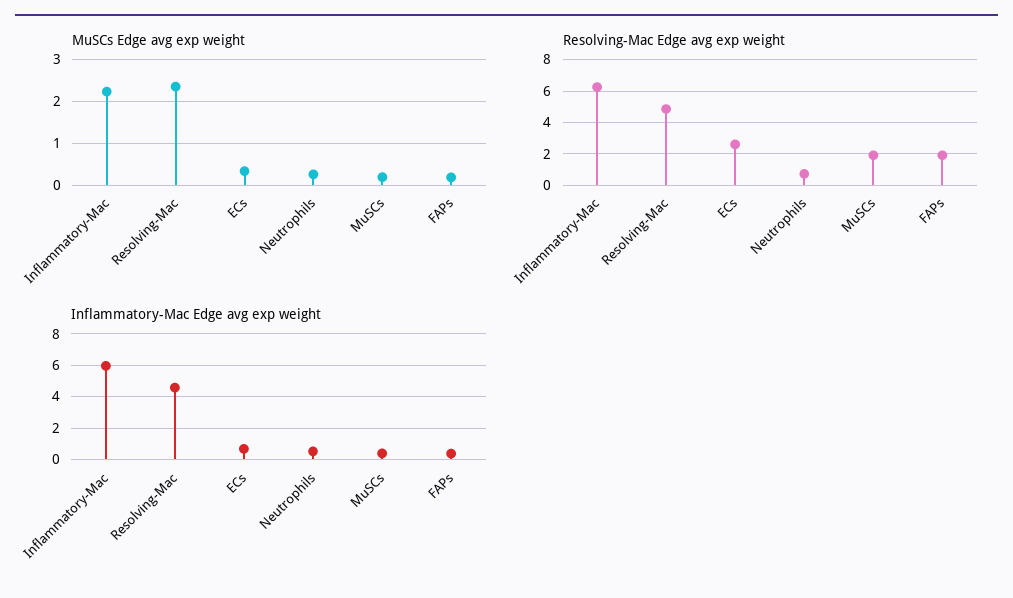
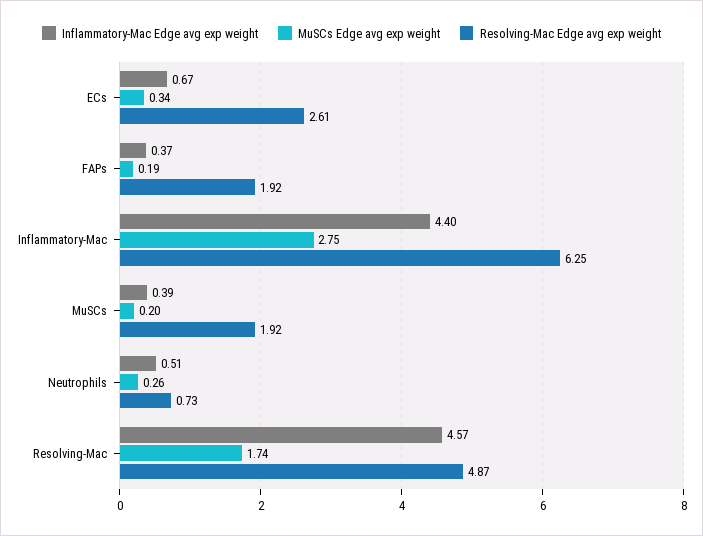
MuSCs Edge avg exp weight, Inflammatory-Mac: 2.2 -> 2.75
MuSCs Edge avg exp weight, Resolving-Mac: 2.4 -> 1.74
Inflammatory-Mac Edge avg exp weight, Inflammatory-Mac: 6 -> 4.4

